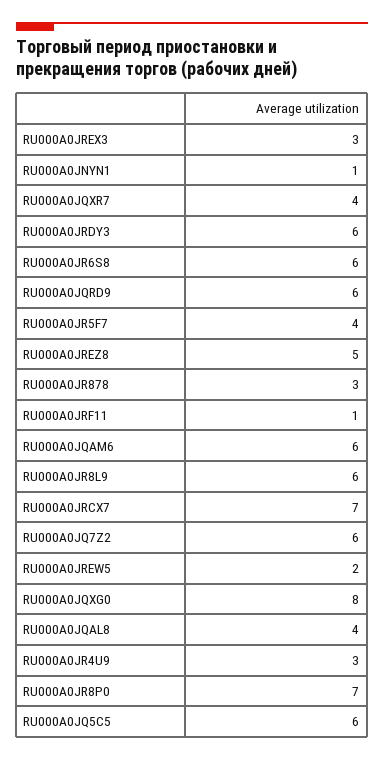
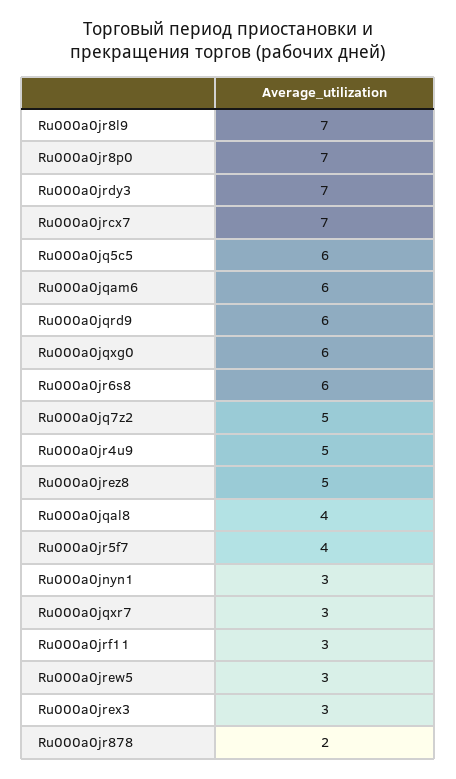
RU000A0JNYN1: 1 -> 3
RU000A0JQXR7: 4 -> 3
RU000A0JRDY3: 6 -> 7
RU000A0JR878: 3 -> 2
RU000A0JRF11: 1 -> 3
RU000A0JR8L9: 6 -> 7
RU000A0JQ7Z2: 6 -> 5
RU000A0JREW5: 2 -> 3
RU000A0JQXG0: 8 -> 6
RU000A0JR4U9: 3 -> 5

